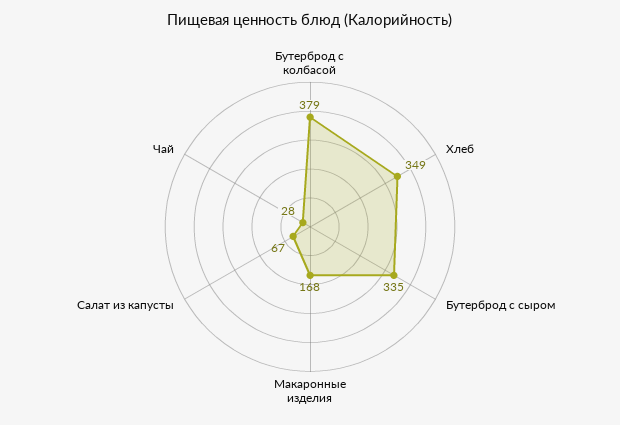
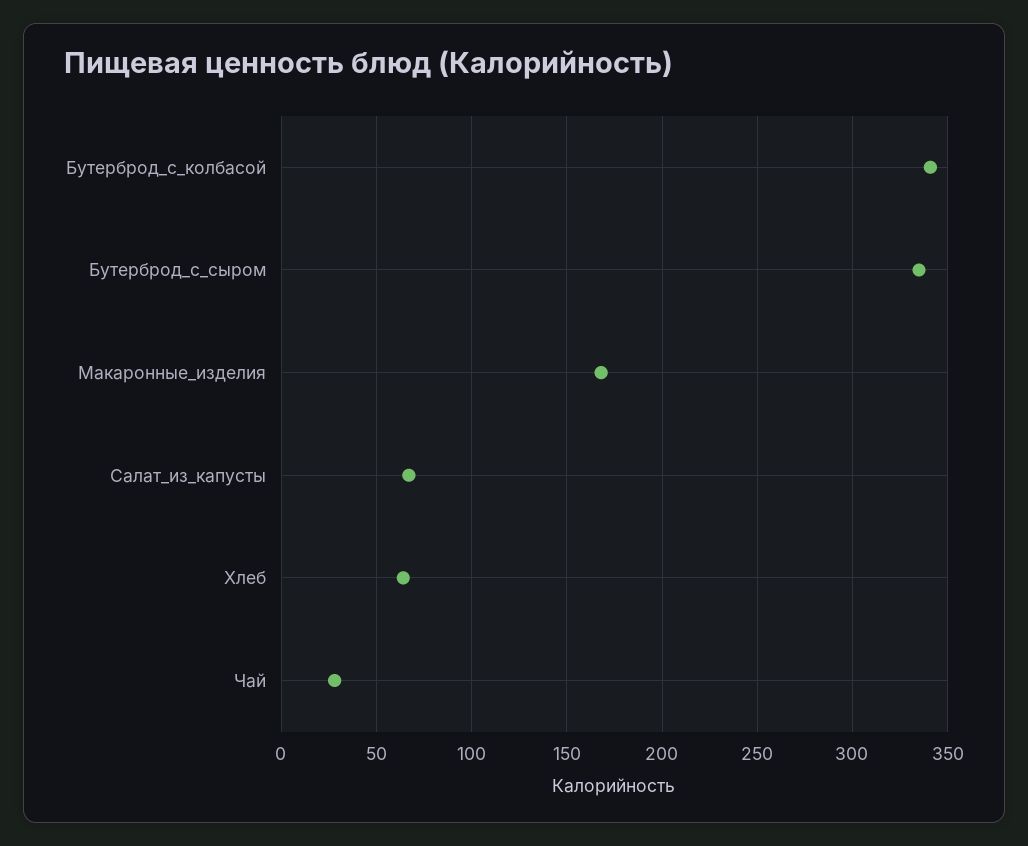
Бутерброд с колбасой: 379 -> 340
Хлеб: 349 -> 65

